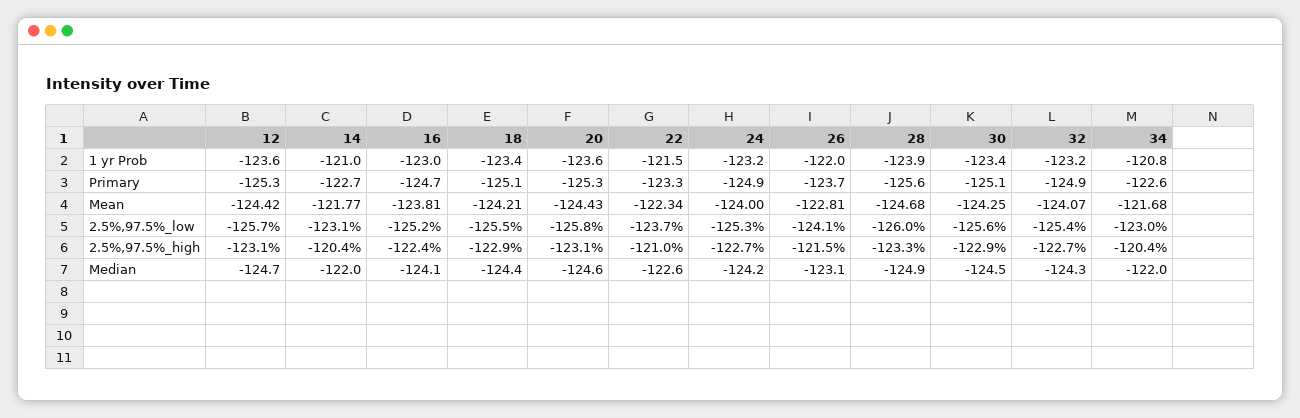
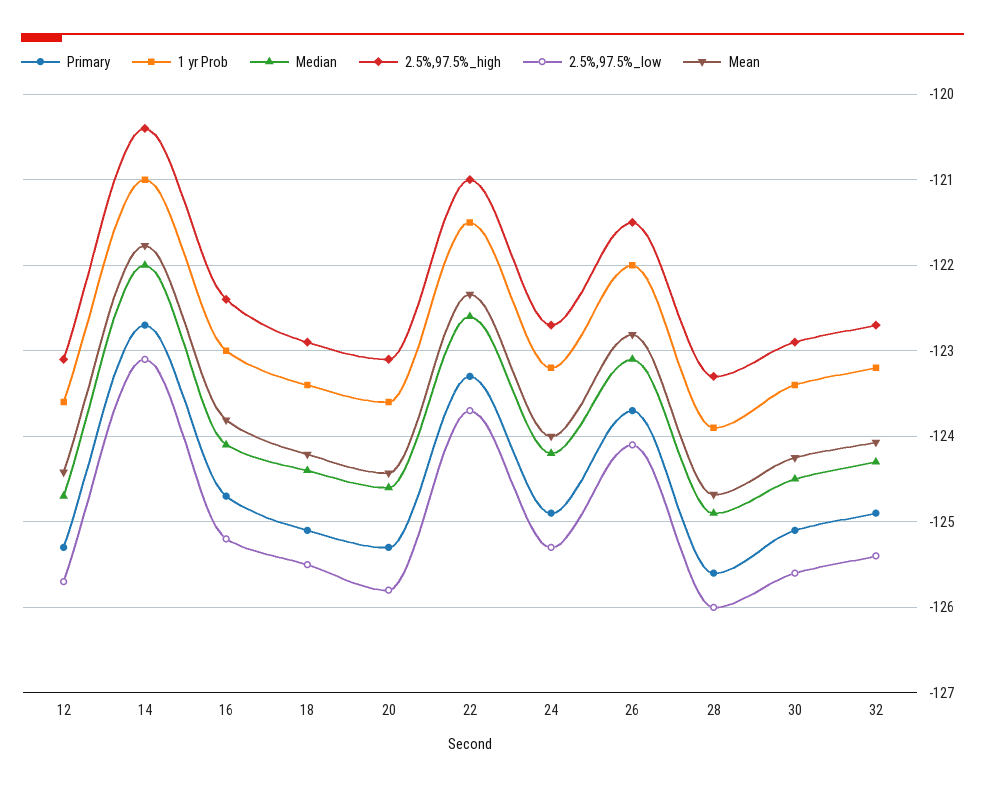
1 yr Prob, 34: -120.8 -> none
Primary, 34: -122.6 -> none
Mean, 34: -121.68 -> none
2.5%,97.5%_low, 34: -123 -> none
2.5%,97.5%_high, 34: -120.4 -> none
Median, 34: -122 -> none

